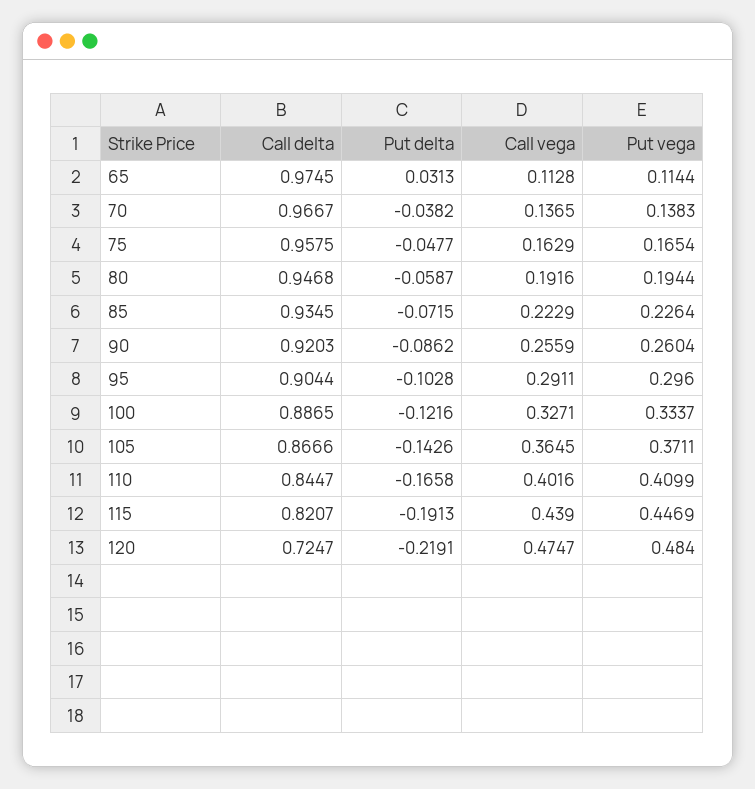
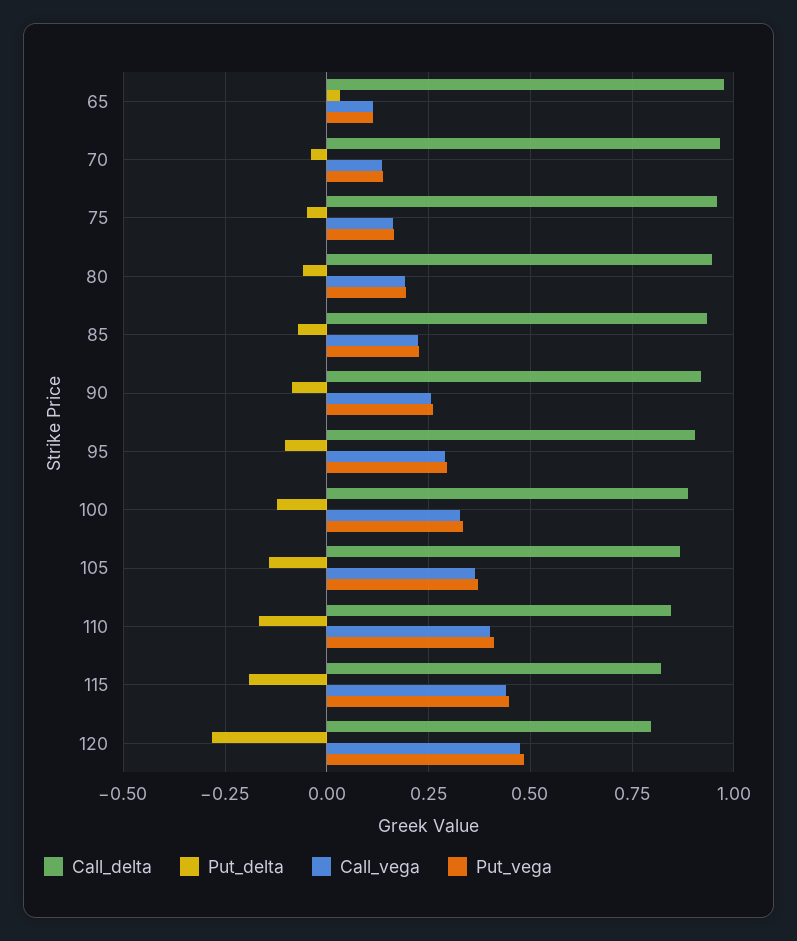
Call delta, 120: 0.7247 -> 0.8
Put delta, 120: -0.2191 -> -0.275

